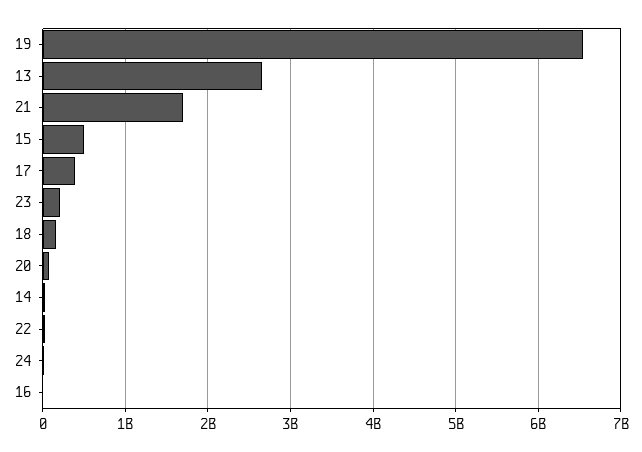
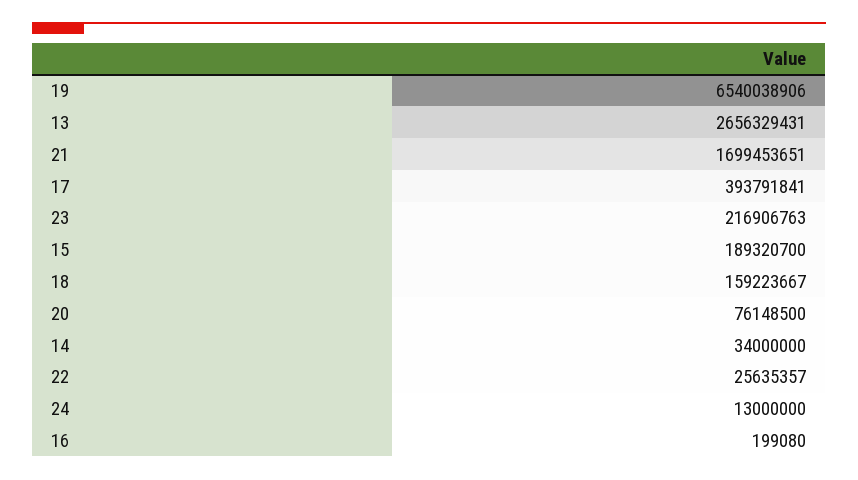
15: 500000000 -> 189320700

